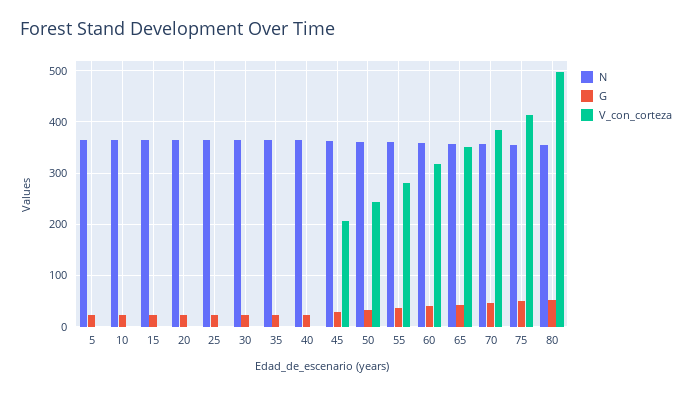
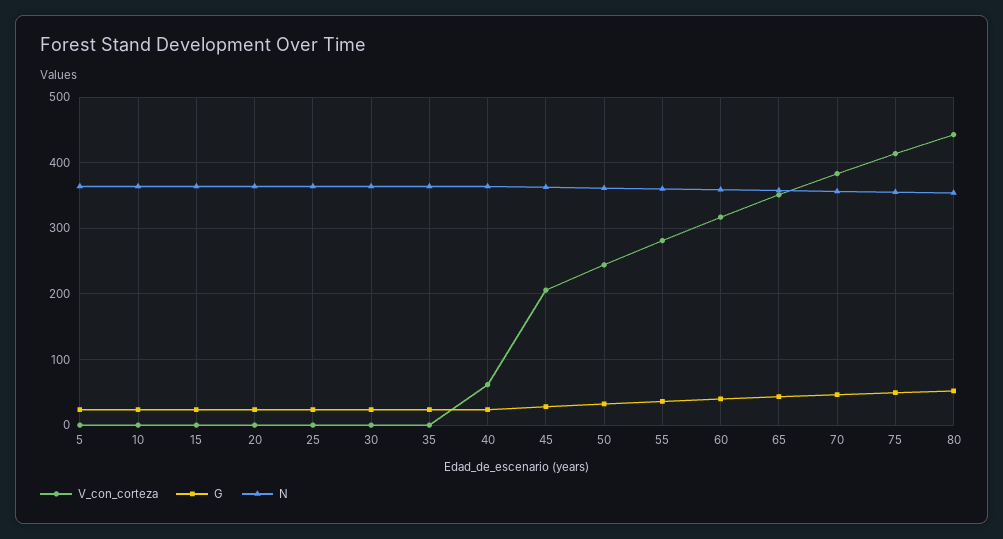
V_con_corteza, 40: 0 -> 60
V_con_corteza, 80: 500 -> 440

